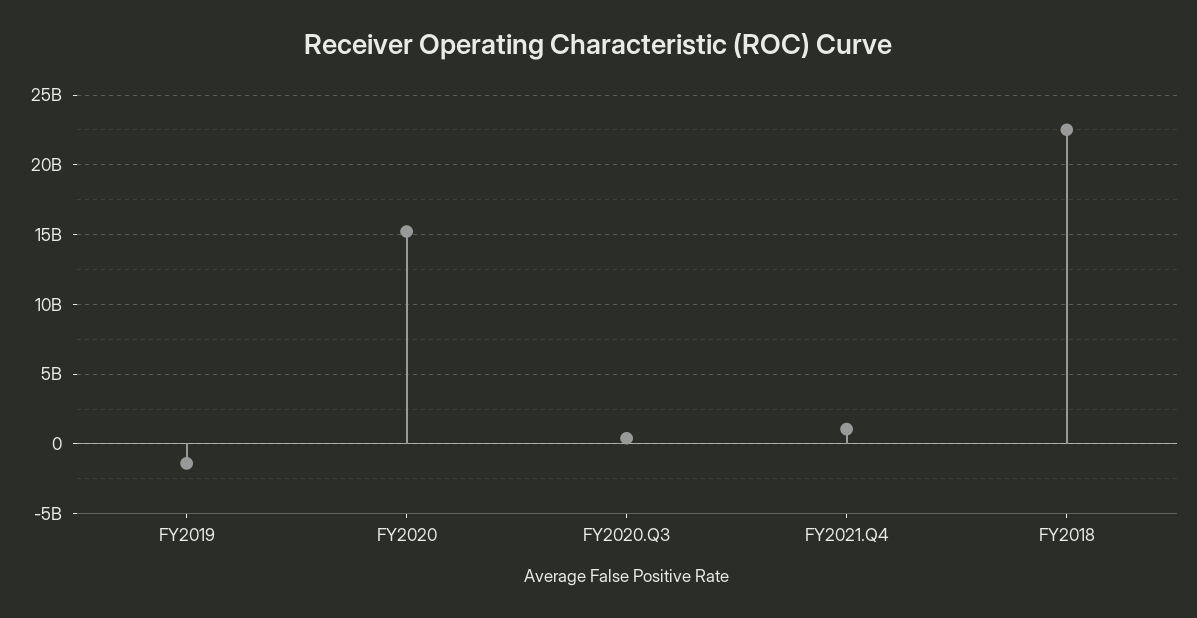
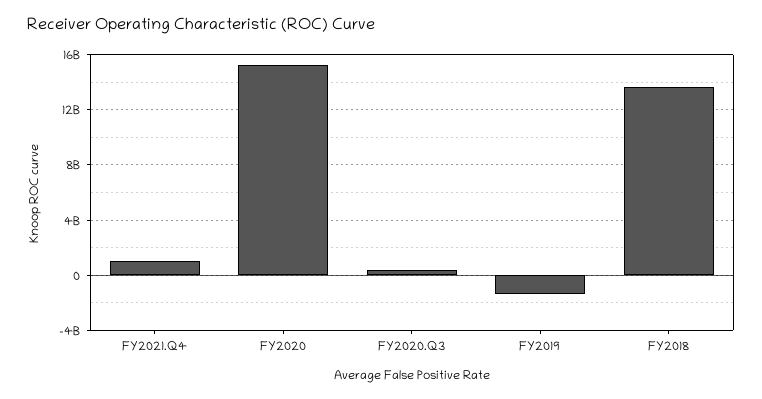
FY2018: 22500000000 -> 13500000000

